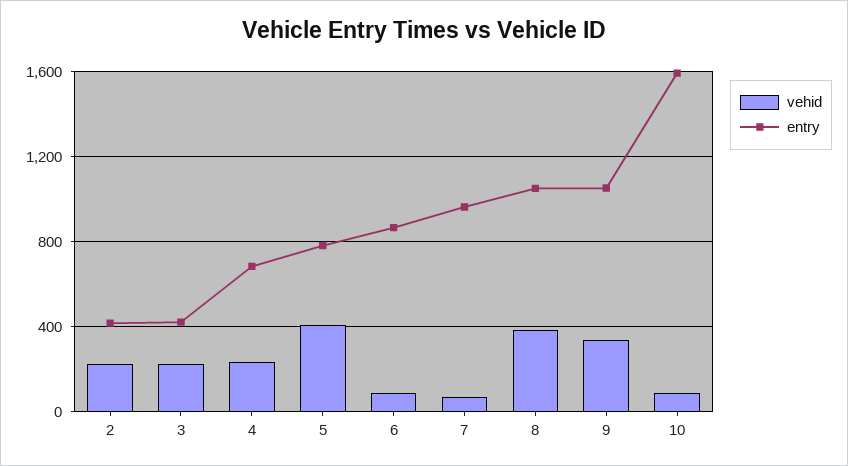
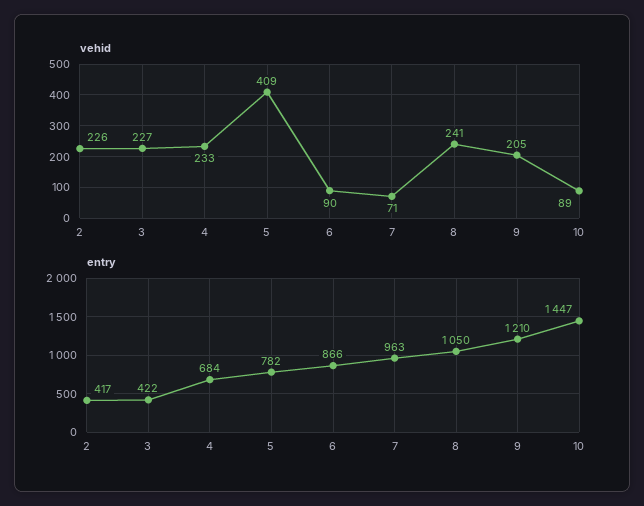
vehid, 8: 400 -> 241
vehid, 9: 350 -> 205
entry, 9: 1050 -> 1210
entry, 10: 1600 -> 1447

